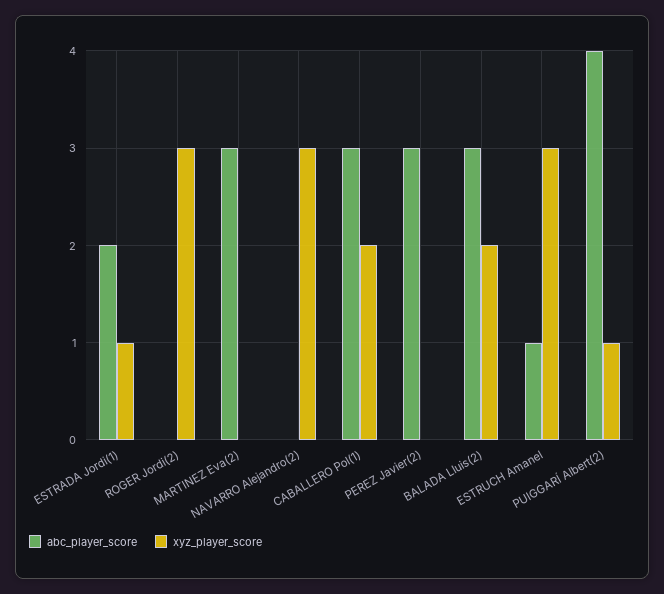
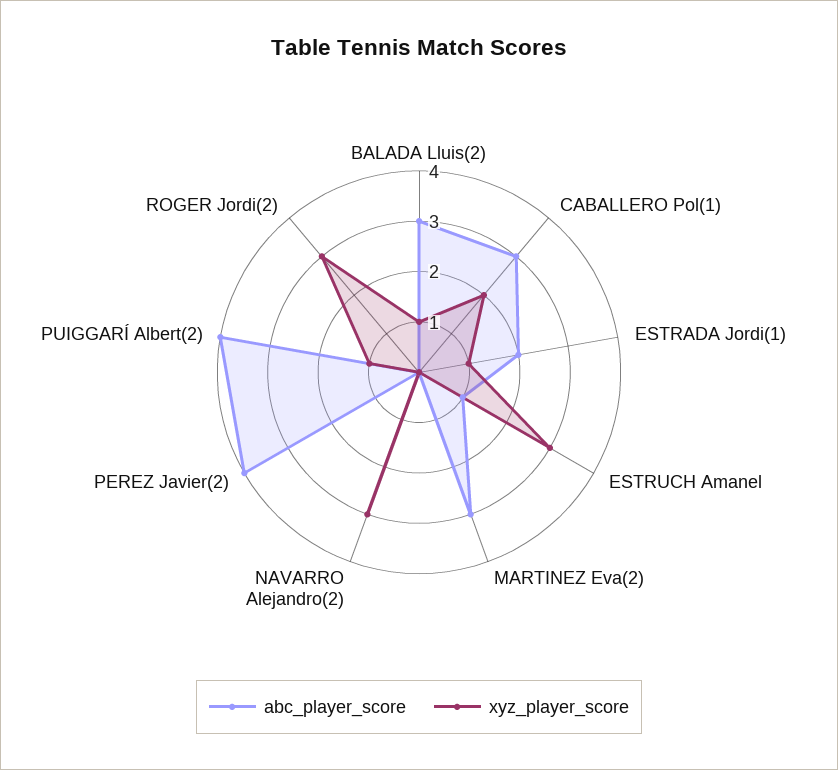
abc_player_score, PEREZ Javier(2): 3 -> 4
xyz_player_score, BALADA Lluis(2): 2 -> 1

